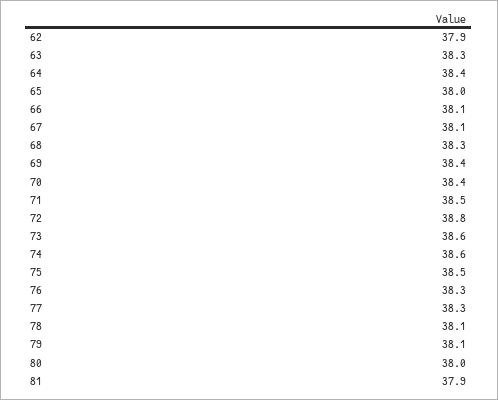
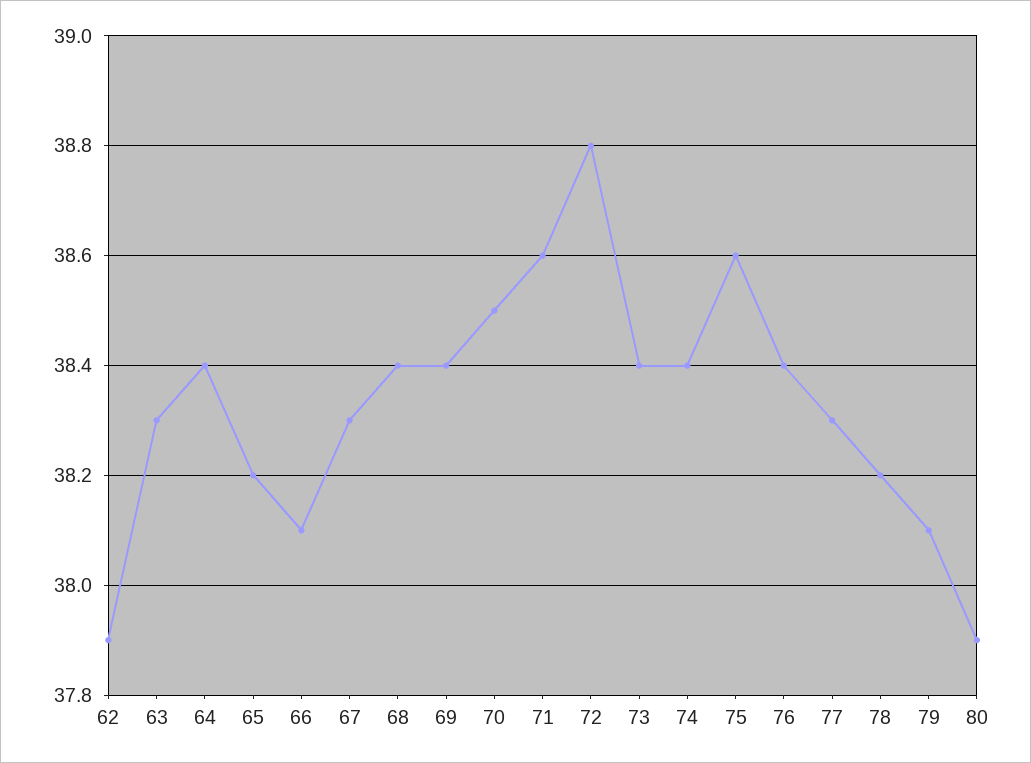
65: 38 -> 38.2
67: 38.1 -> 38.3
68: 38.3 -> 38.4
70: 38.4 -> 38.5
71: 38.5 -> 38.6
73: 38.6 -> 38.4
74: 38.6 -> 38.4
75: 38.5 -> 38.6
76: 38.3 -> 38.4
78: 38.1 -> 38.2
80: 38 -> 37.9
81: 37.9 -> none

